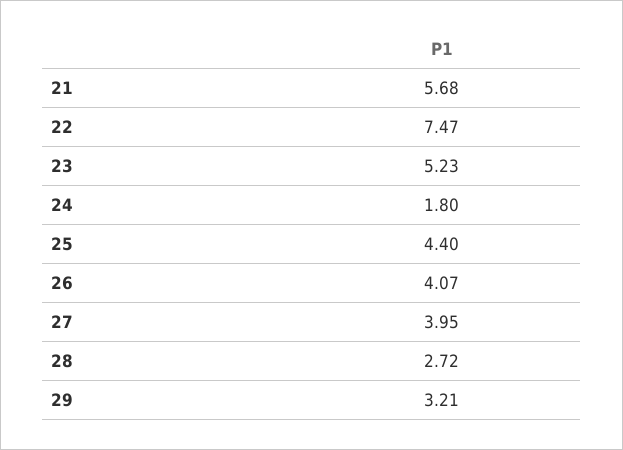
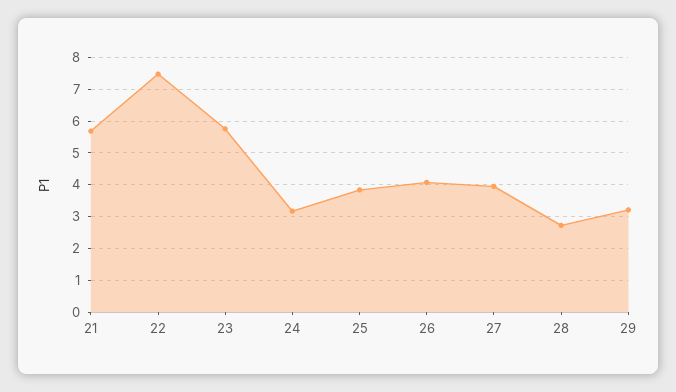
23: 5.23 -> 5.8
24: 1.8 -> 3.2
25: 4.4 -> 3.8

